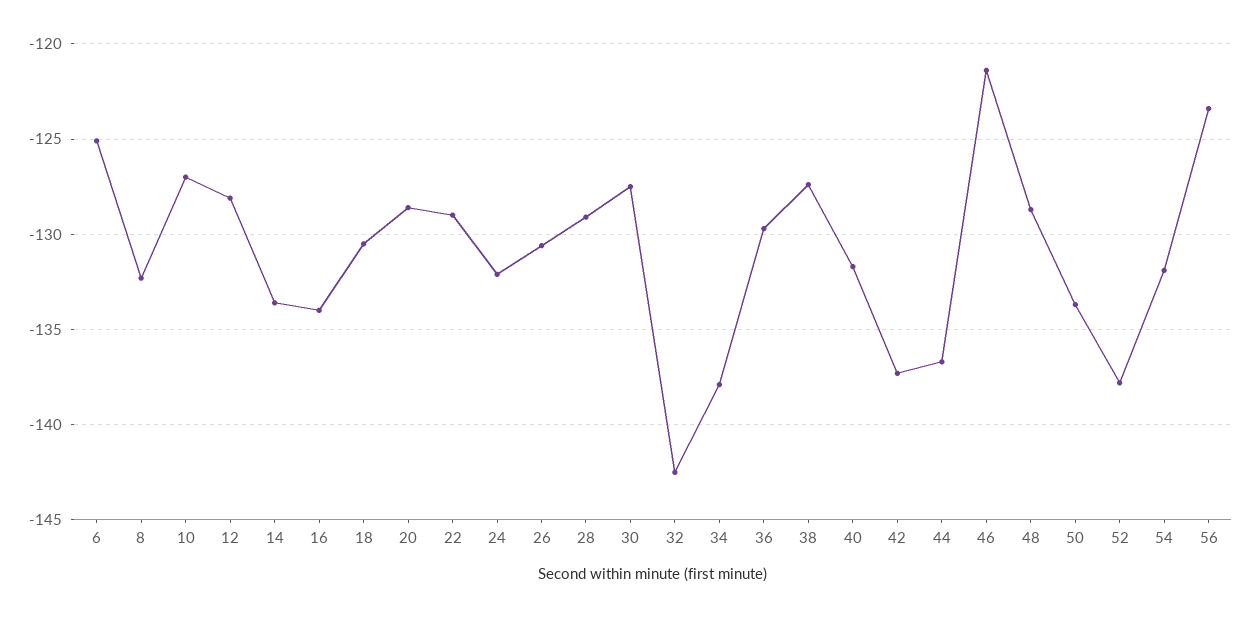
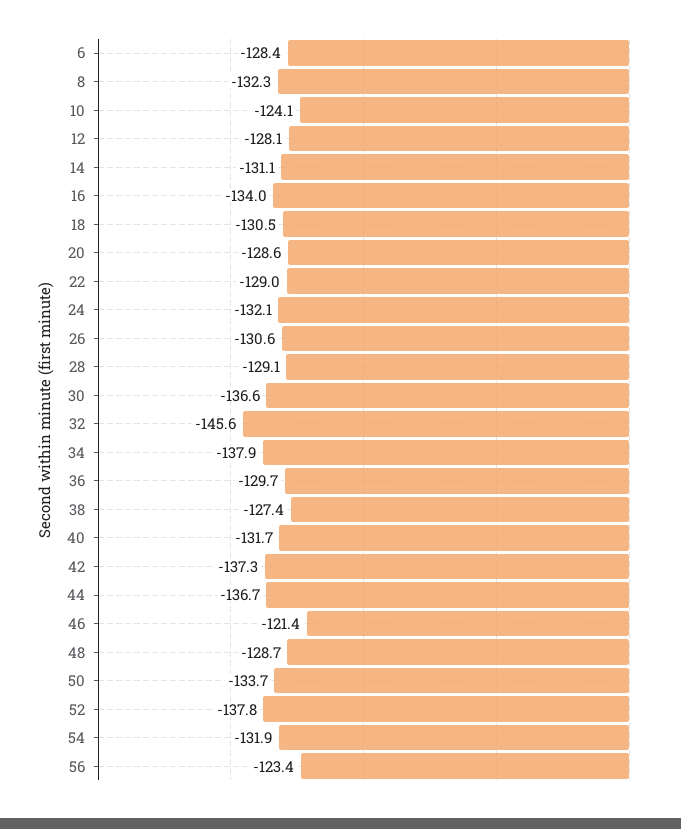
6: -125 -> -128.4
10: -127 -> -124.1
14: -133.5 -> -131.1
30: -127.5 -> -136.6
32: -142.5 -> -145.6

